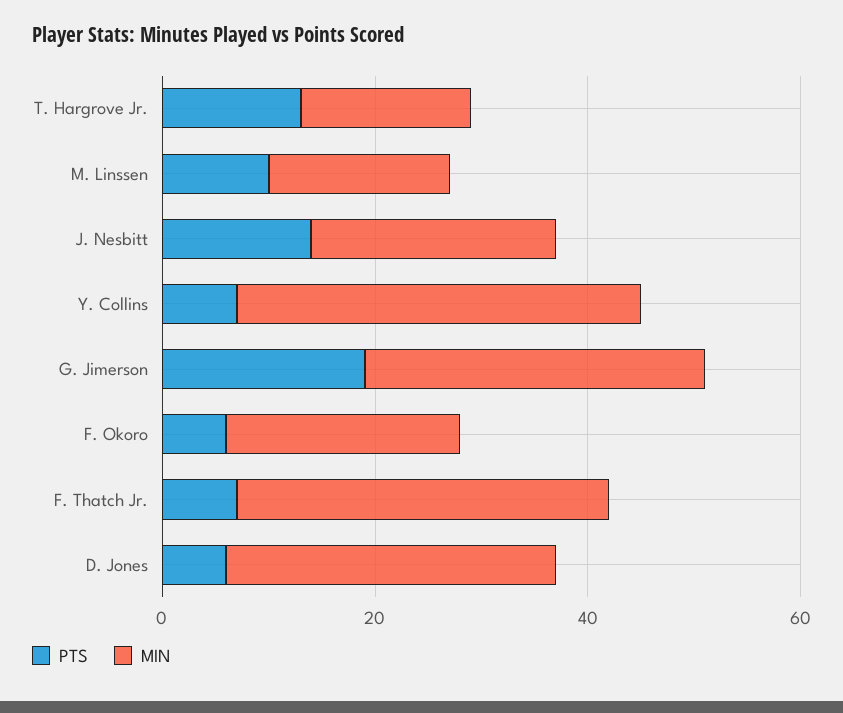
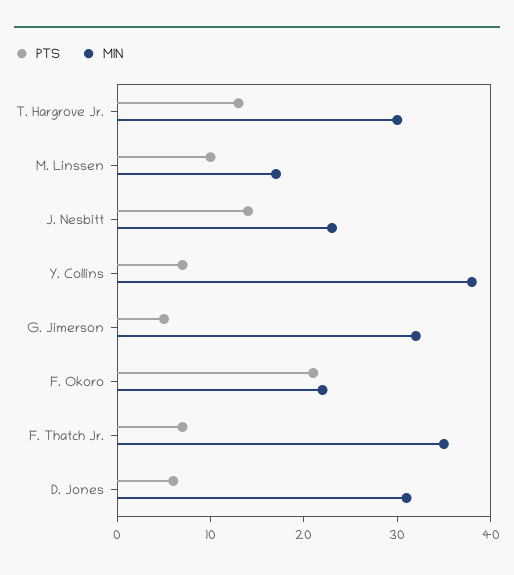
MIN, T. Hargrove Jr.: 15 -> 30
PTS, G. Jimerson: 20 -> 5
PTS, F. Okoro: 5 -> 21

